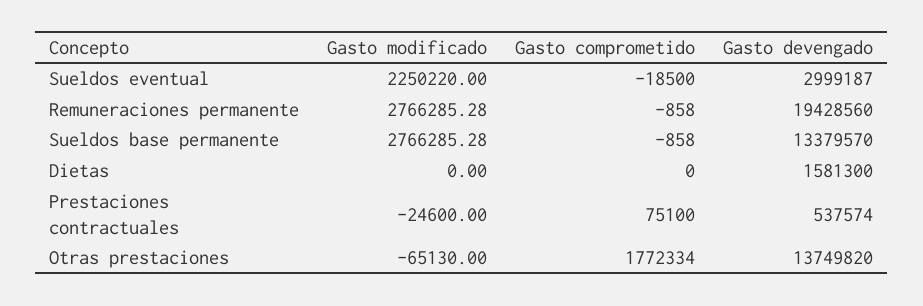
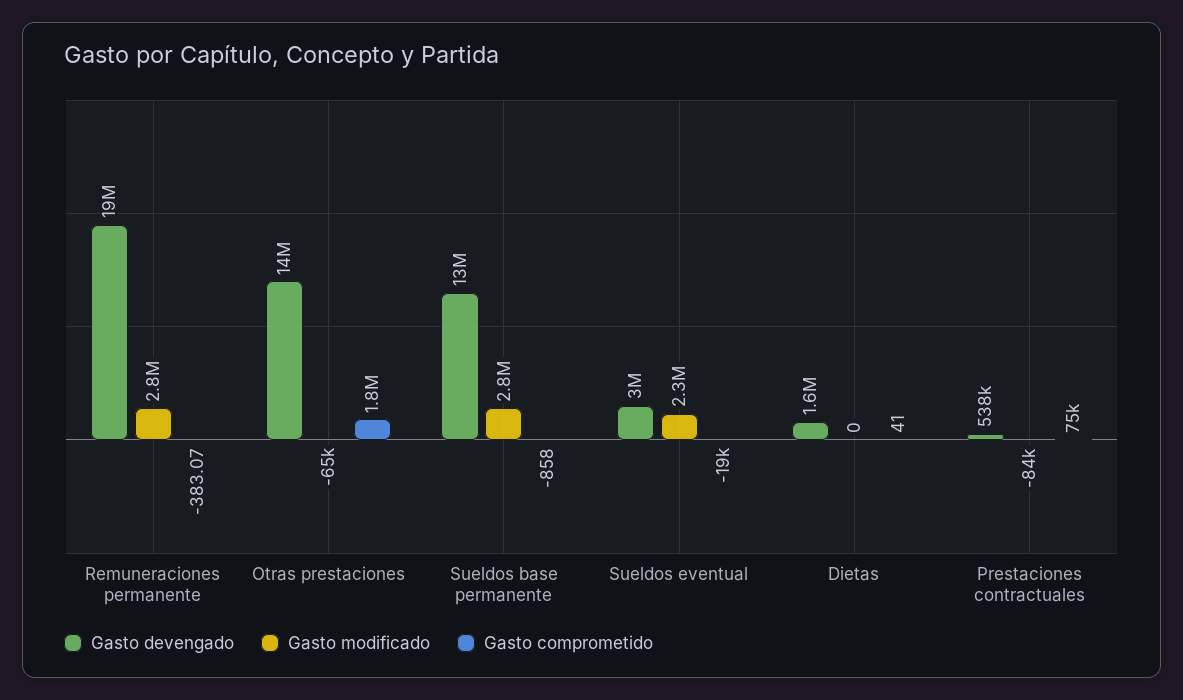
Gasto comprometido, Remuneraciones permanente: -858 -> -383.07
Gasto comprometido, Dietas: 0 -> 41
Gasto modificado, Prestaciones contractuales: -24600 -> -84000

